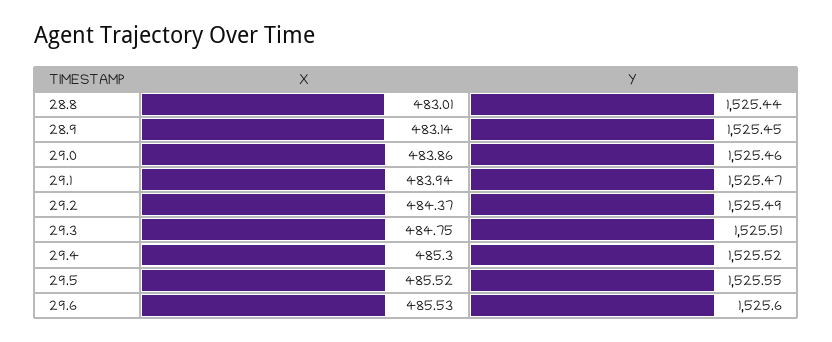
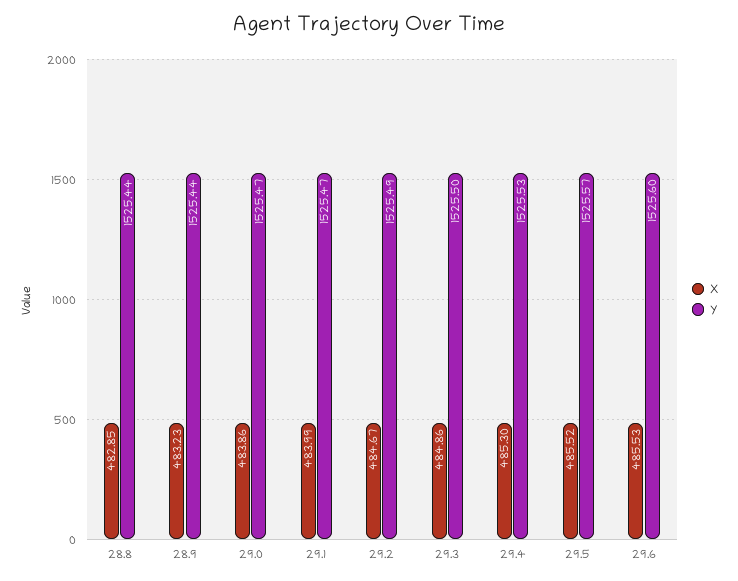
X, 28.8: 483.01 -> 482.85
X, 28.9: 483.14 -> 483.23
Y, 28.9: 1525.45 -> 1525.44
Y, 29.0: 1525.46 -> 1525.47
X, 29.1: 483.94 -> 483.99
X, 29.2: 484.37 -> 484.67
X, 29.3: 484.75 -> 484.86
Y, 29.3: 1525.51 -> 1525.5
Y, 29.4: 1525.52 -> 1525.53
Y, 29.5: 1525.55 -> 1525.57

